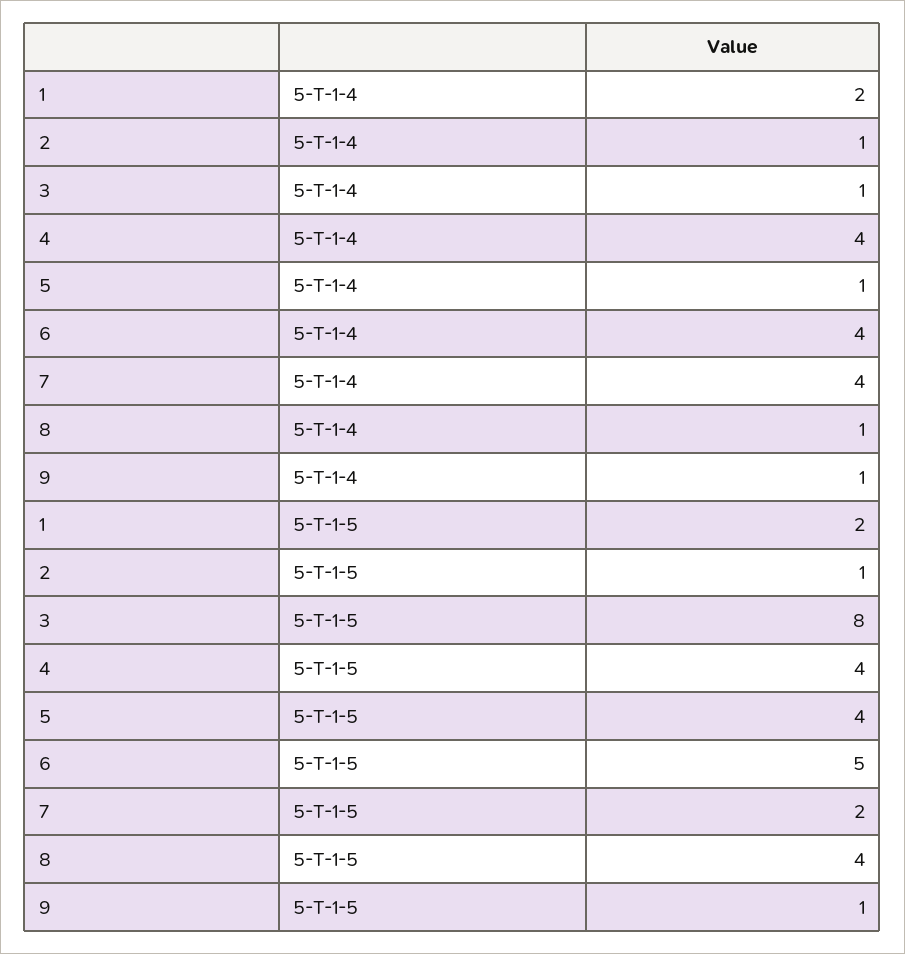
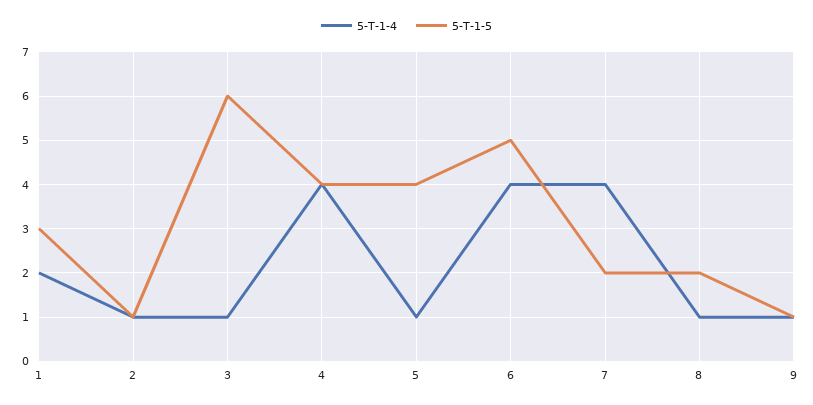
5-T-1-5, 1: 2 -> 3
5-T-1-5, 3: 8 -> 6
5-T-1-5, 8: 4 -> 2

